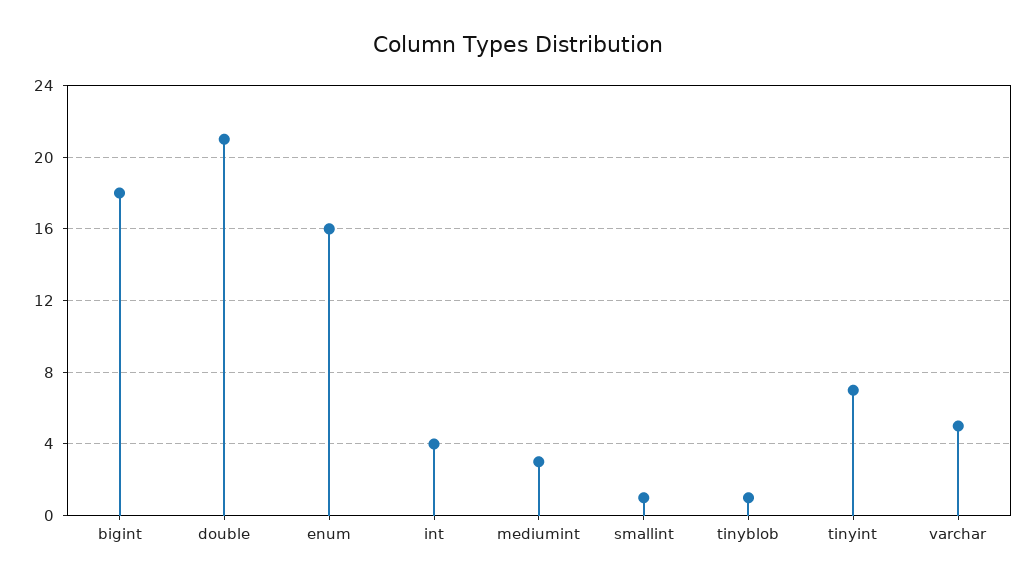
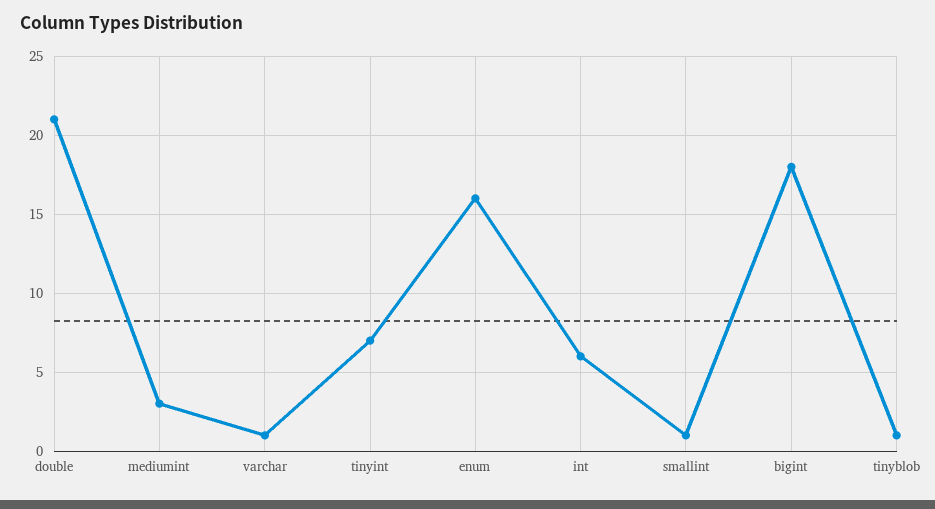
int: 4 -> 6
varchar: 5 -> 1

